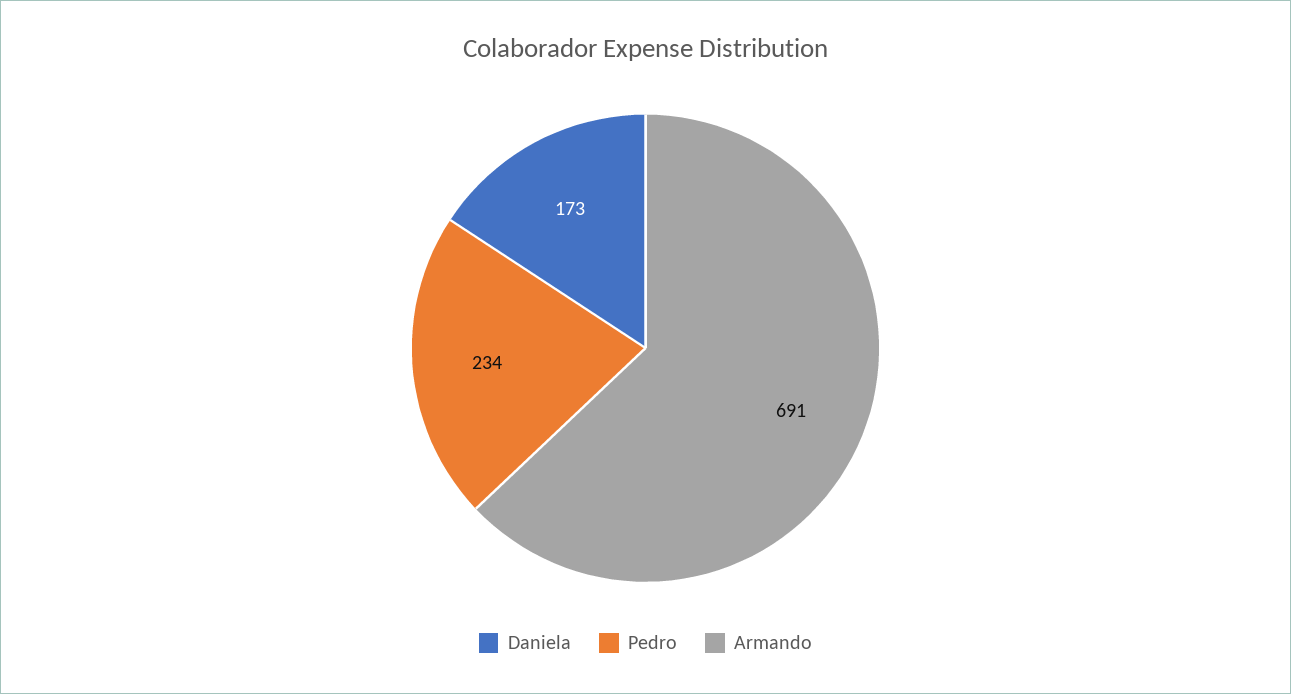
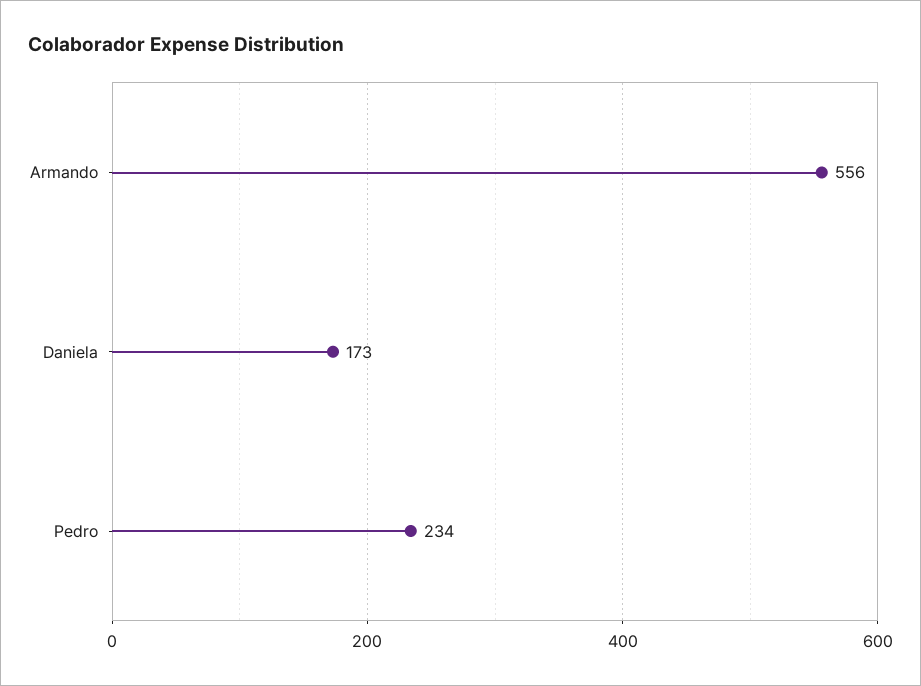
Armando: 691 -> 556

